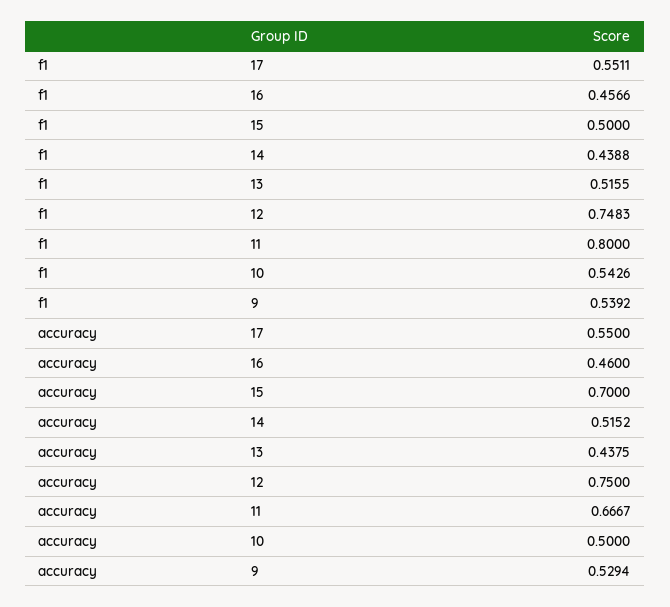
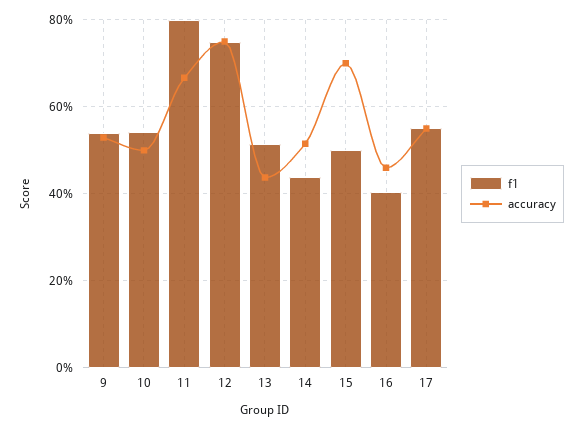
f1, 16: 0.4566 -> 0.4

